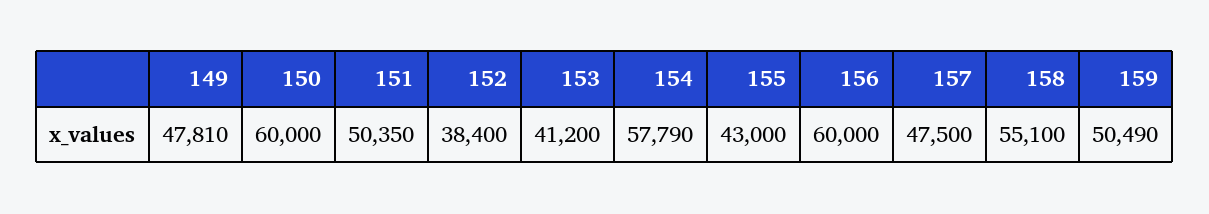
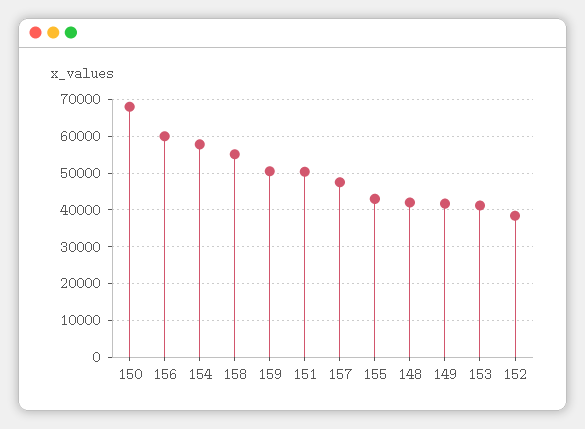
149: 47810 -> 42000
150: 60000 -> 68000
148: none -> 42000

